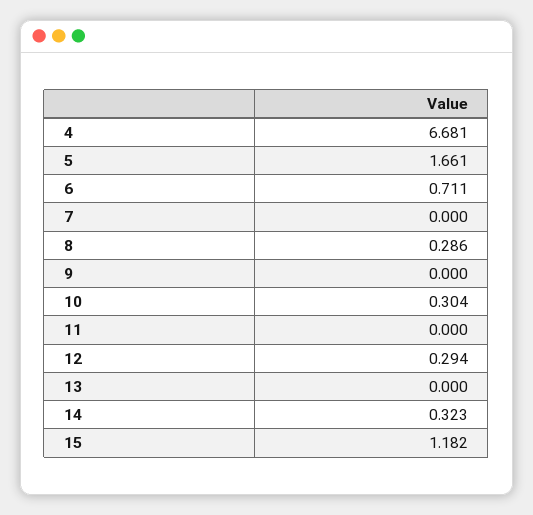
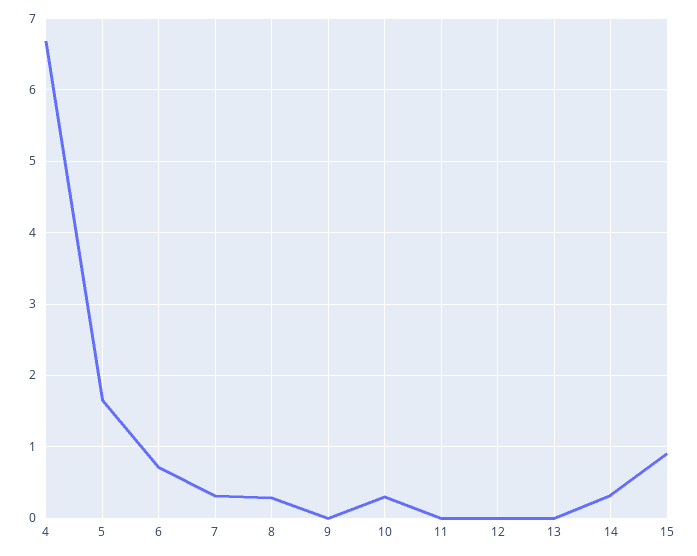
7: 0 -> 0.3
12: 0.294 -> 0
15: 1.182 -> 0.9

